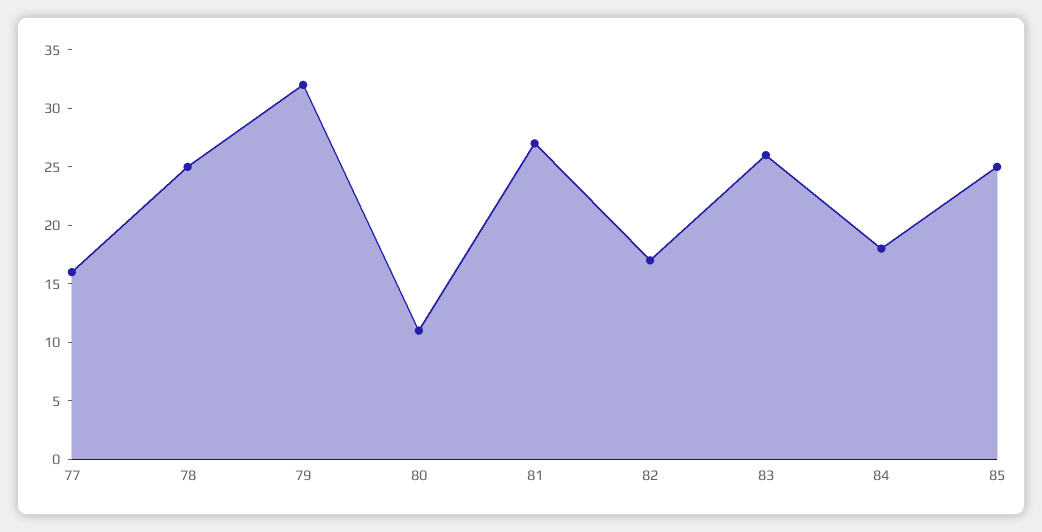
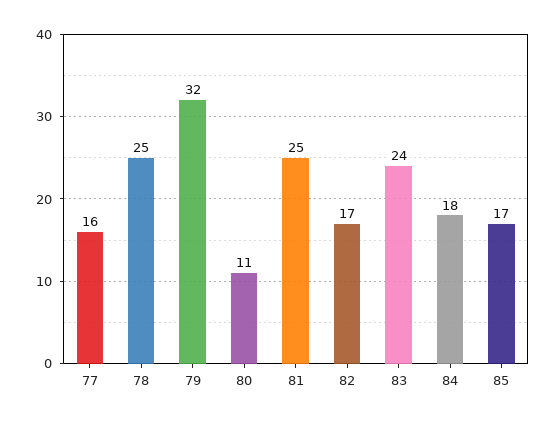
81: 27 -> 25
83: 26 -> 24
85: 25 -> 17

